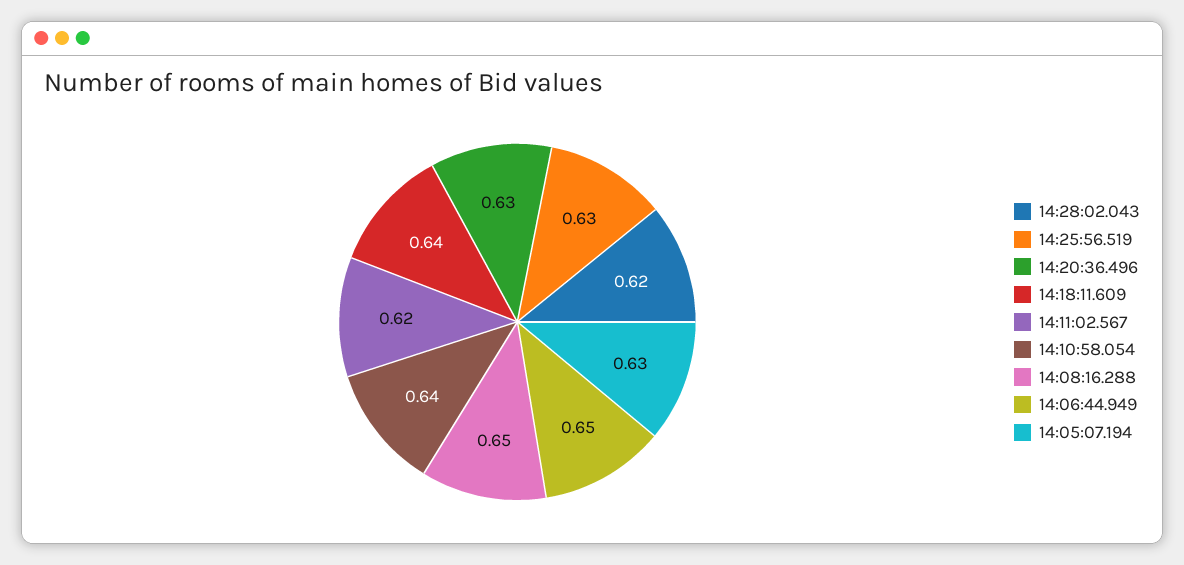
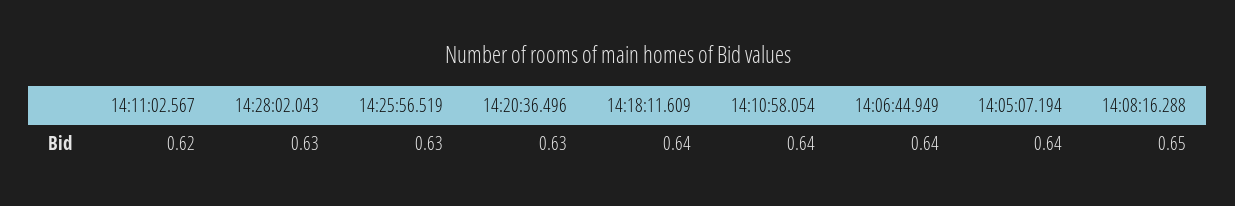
14:28:02.043: 0.62 -> 0.63
14:06:44.949: 0.65 -> 0.64
14:05:07.194: 0.63 -> 0.64

